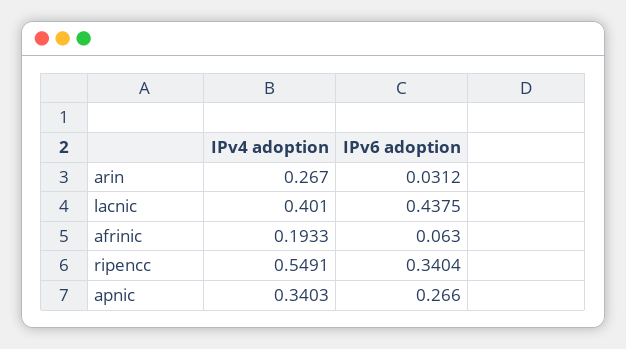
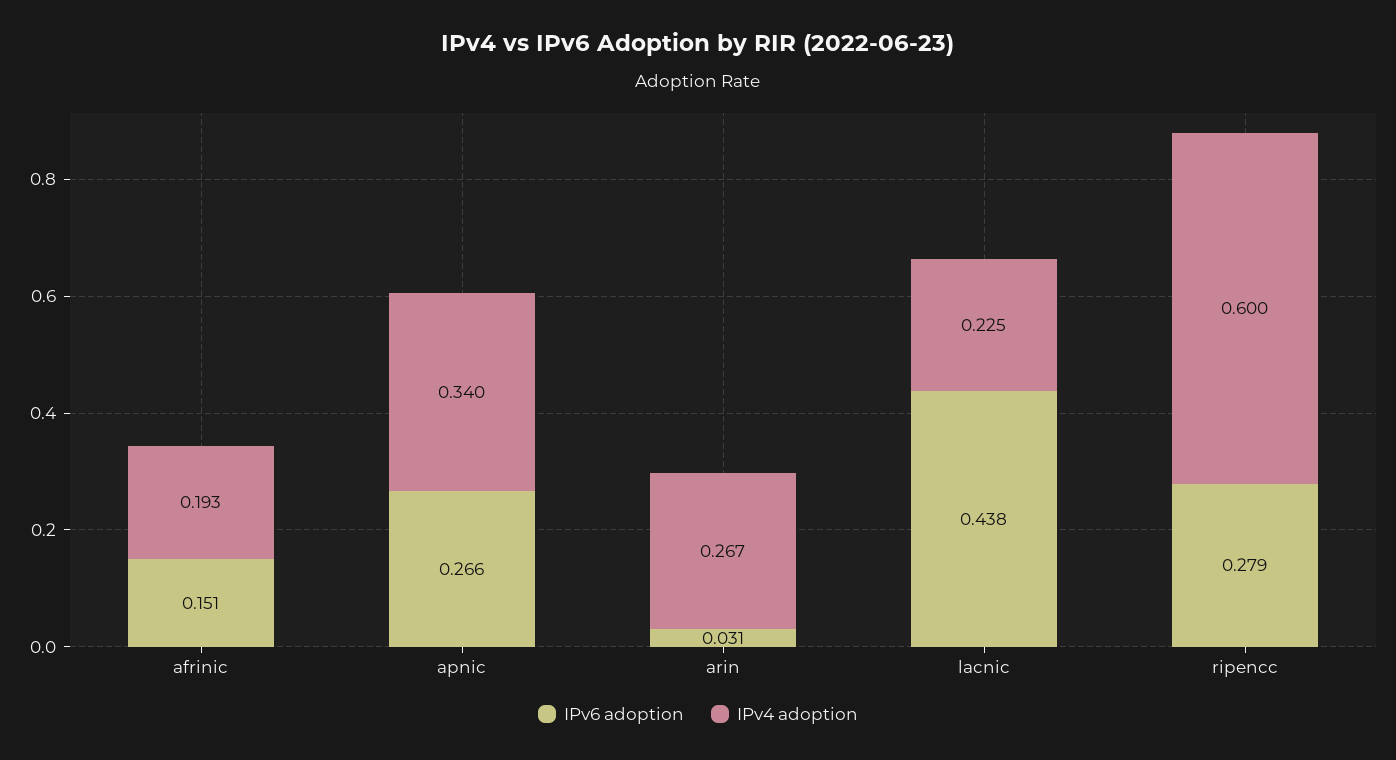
IPv4 adoption, lacnic: 0.401 -> 0.225
IPv6 adoption, afrinic: 0.063 -> 0.151
IPv4 adoption, ripencc: 0.5491 -> 0.6
IPv6 adoption, ripencc: 0.3404 -> 0.279

